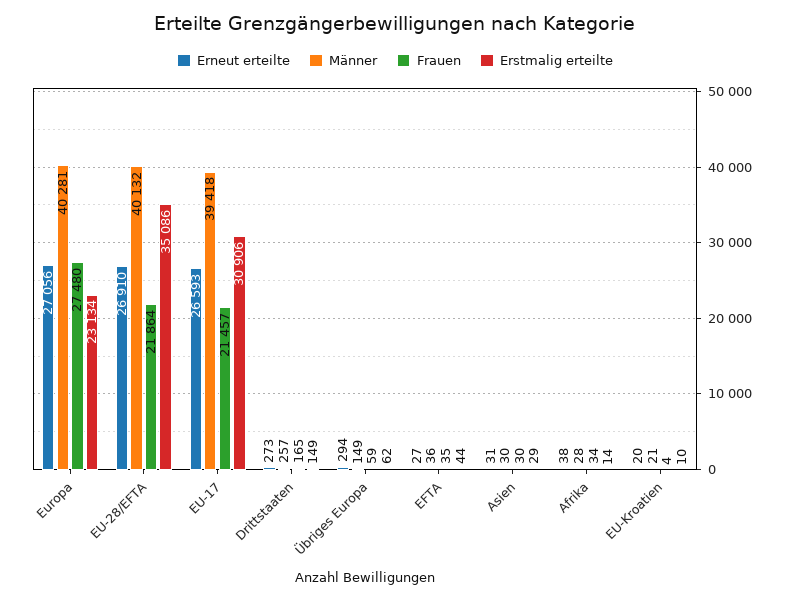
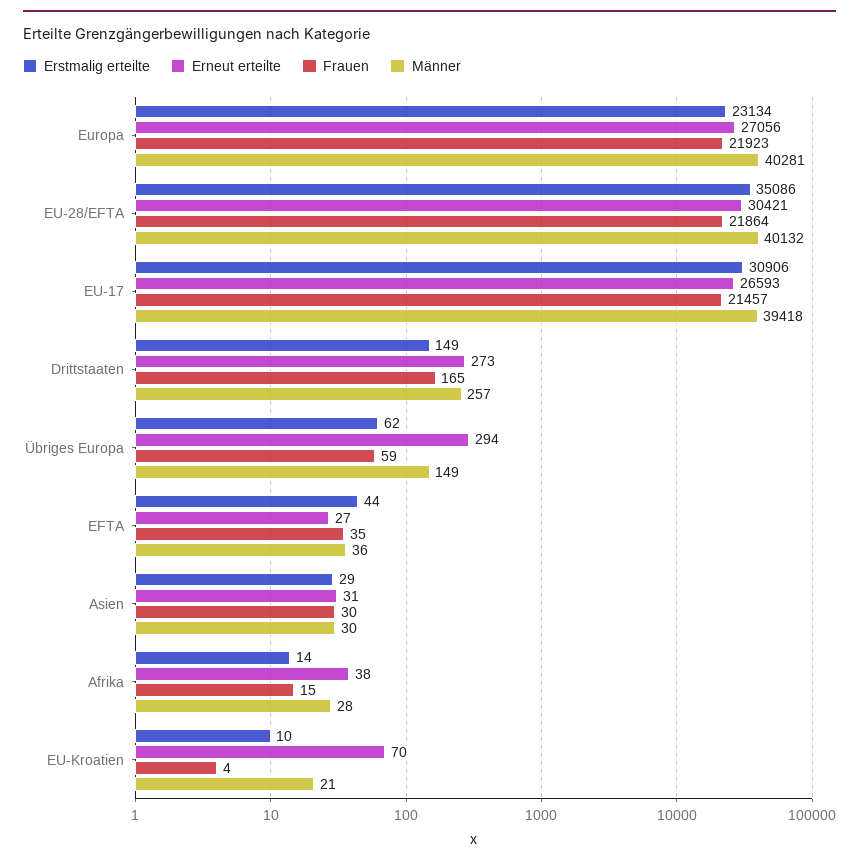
Frauen, Europa: 27480 -> 21923
Erneut erteilte, EU-28/EFTA: 26910 -> 30421
Frauen, Afrika: 34 -> 15
Erneut erteilte, EU-Kroatien: 20 -> 70

